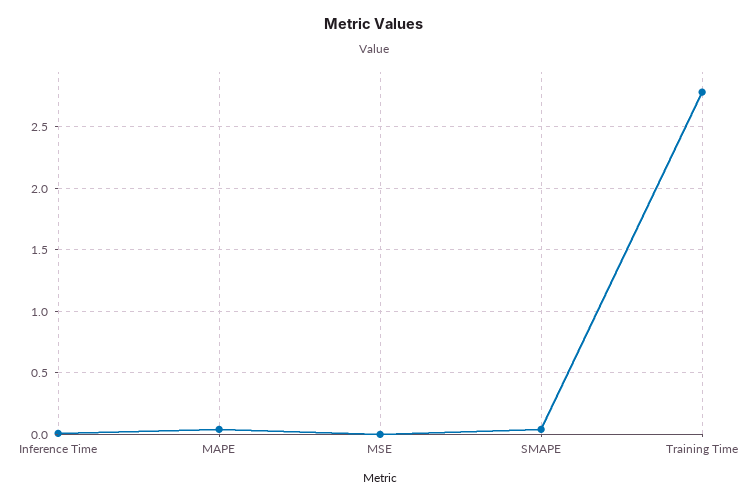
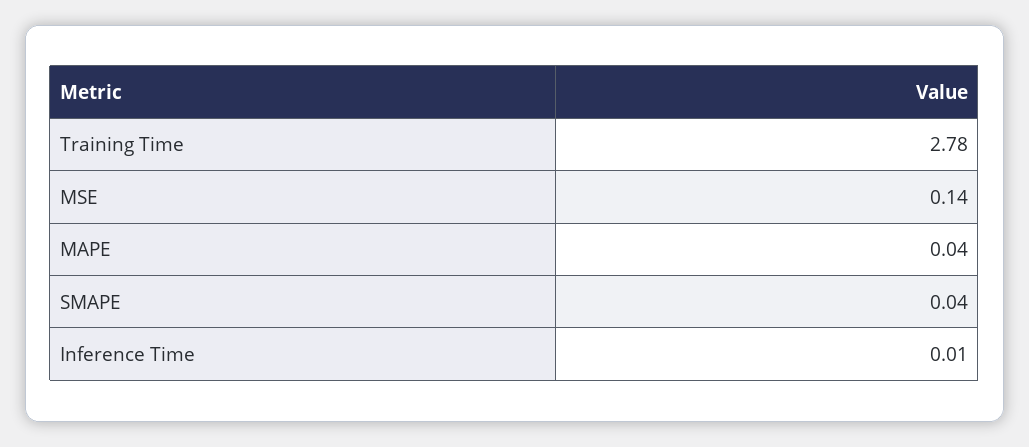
MSE: 0 -> 0.14

